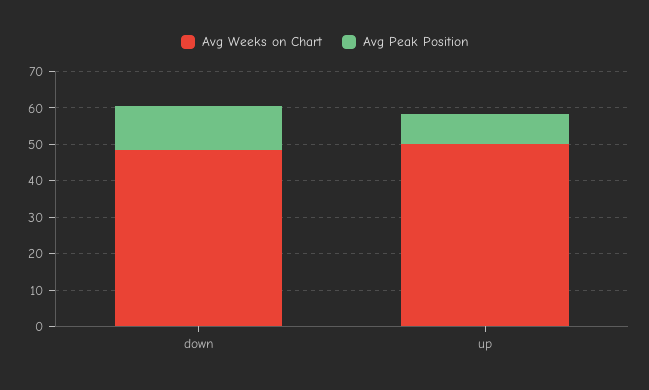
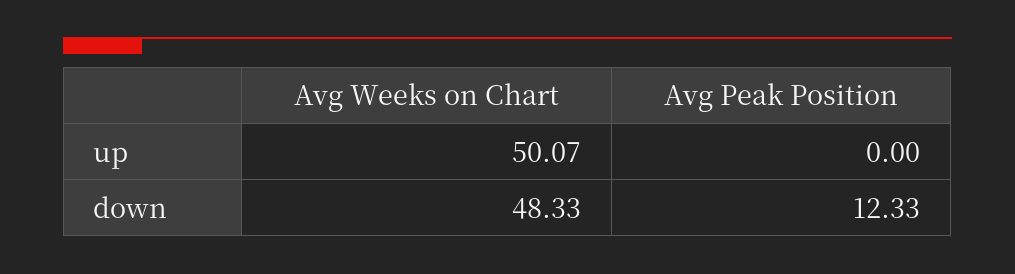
Avg Peak Position, up: 7.5 -> 0

